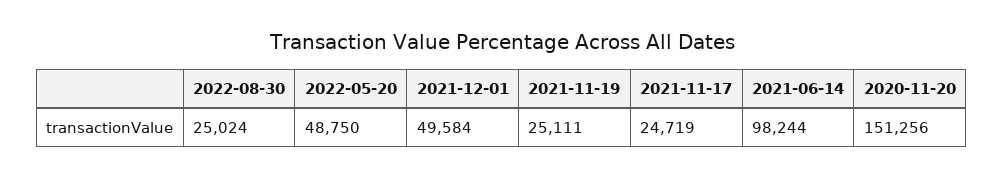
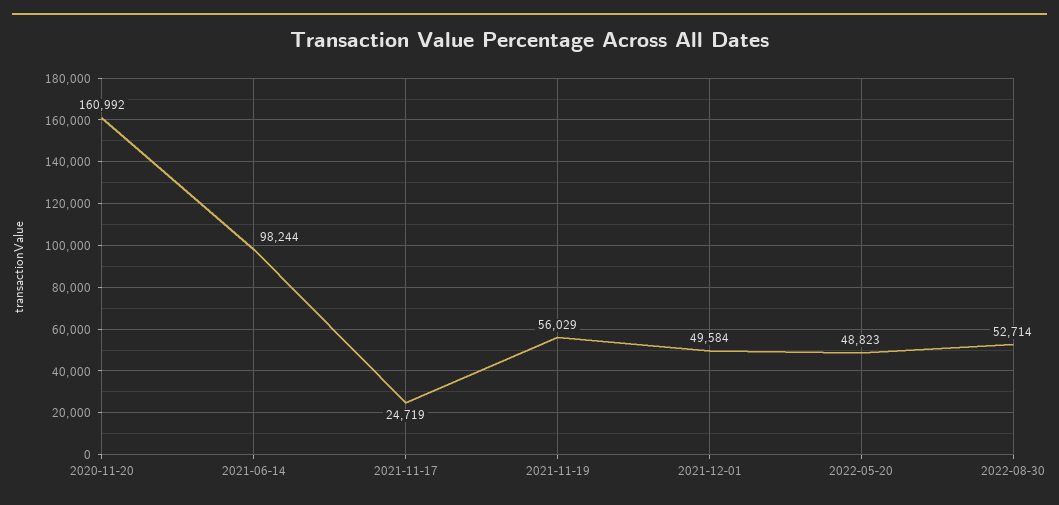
2022-08-30: 25024 -> 52714
2022-05-20: 48750 -> 48823
2021-11-19: 25111 -> 56029
2020-11-20: 151256 -> 160992

